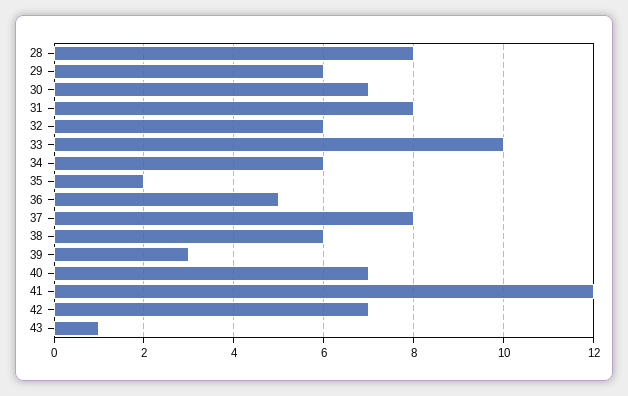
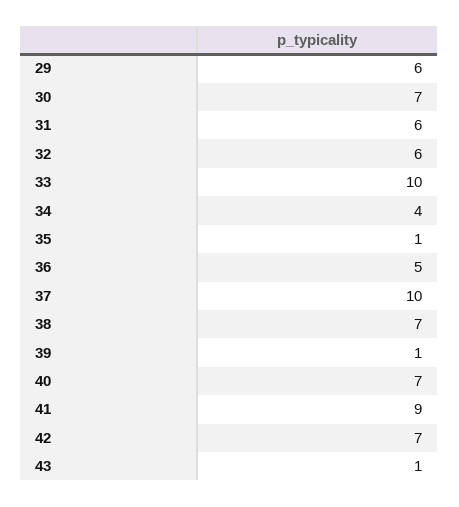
28: 8 -> none
31: 8 -> 6
34: 6 -> 4
35: 2 -> 1
37: 8 -> 10
38: 6 -> 7
39: 3 -> 1
41: 12 -> 9

